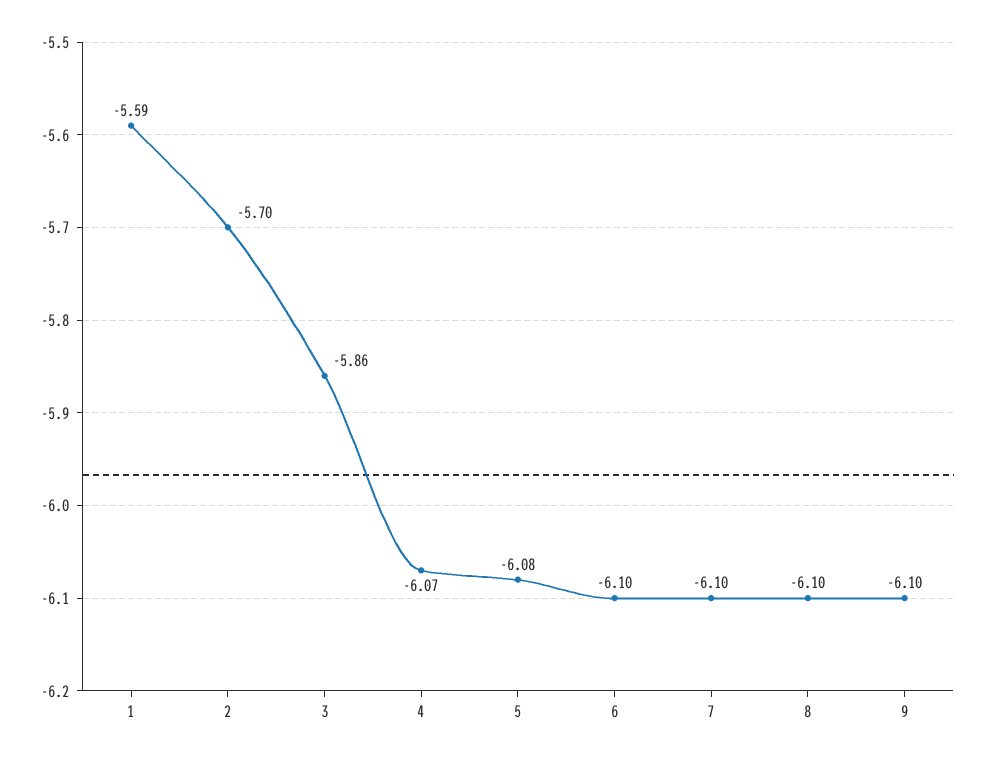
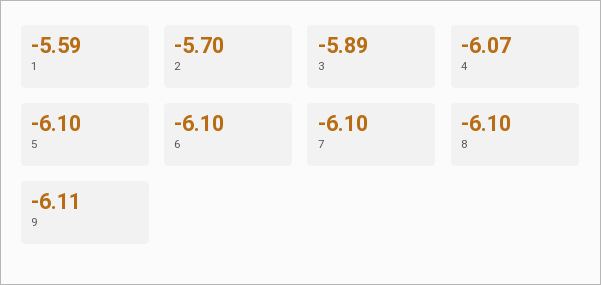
3: -5.86 -> -5.89
5: -6.08 -> -6.1
9: -6.1 -> -6.11

